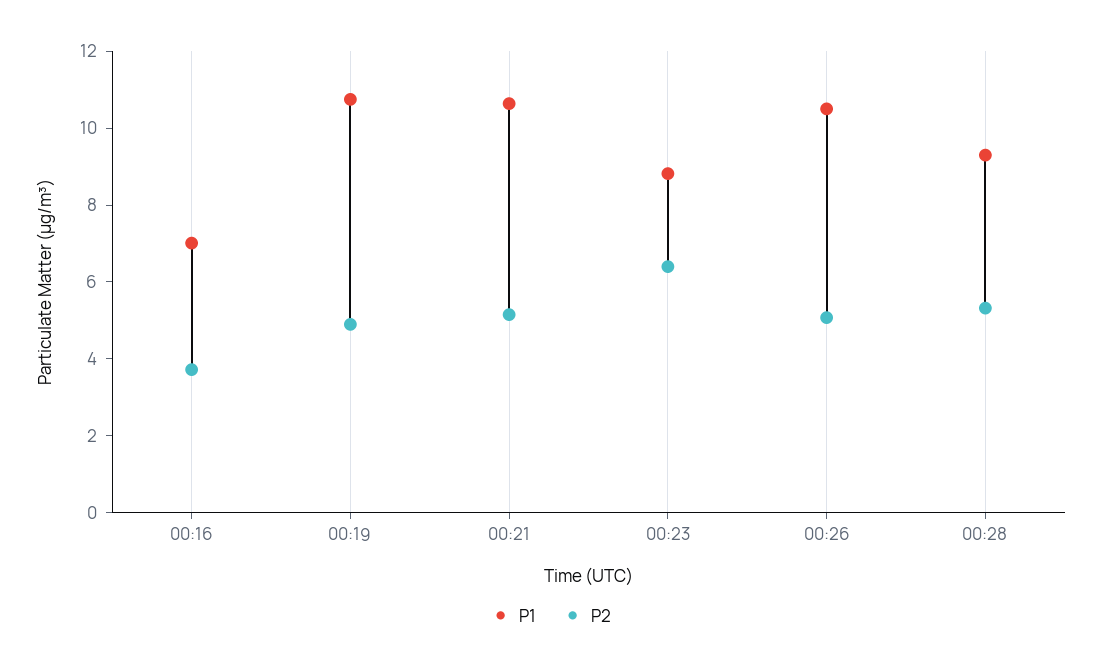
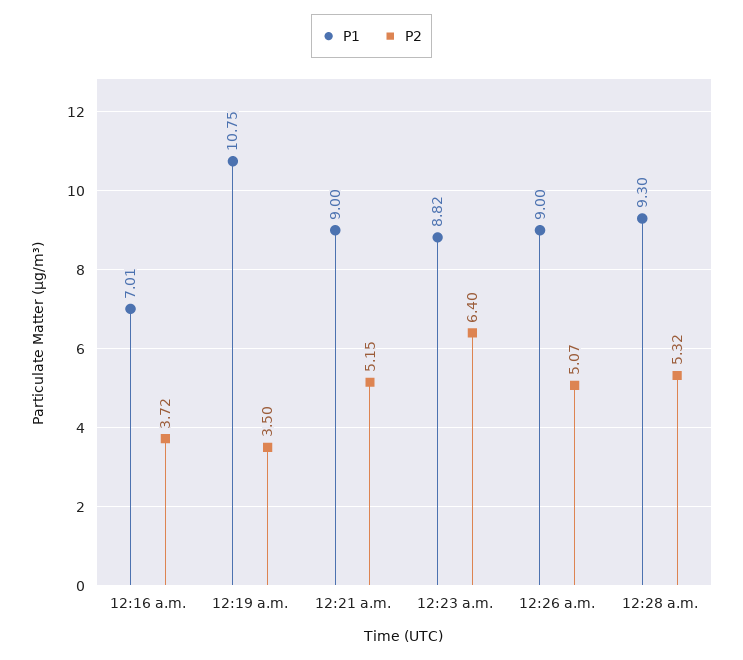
P2, 00:19: 5 -> 3.5
P1, 00:21: 10.5 -> 9
P1, 00:26: 10.5 -> 9

